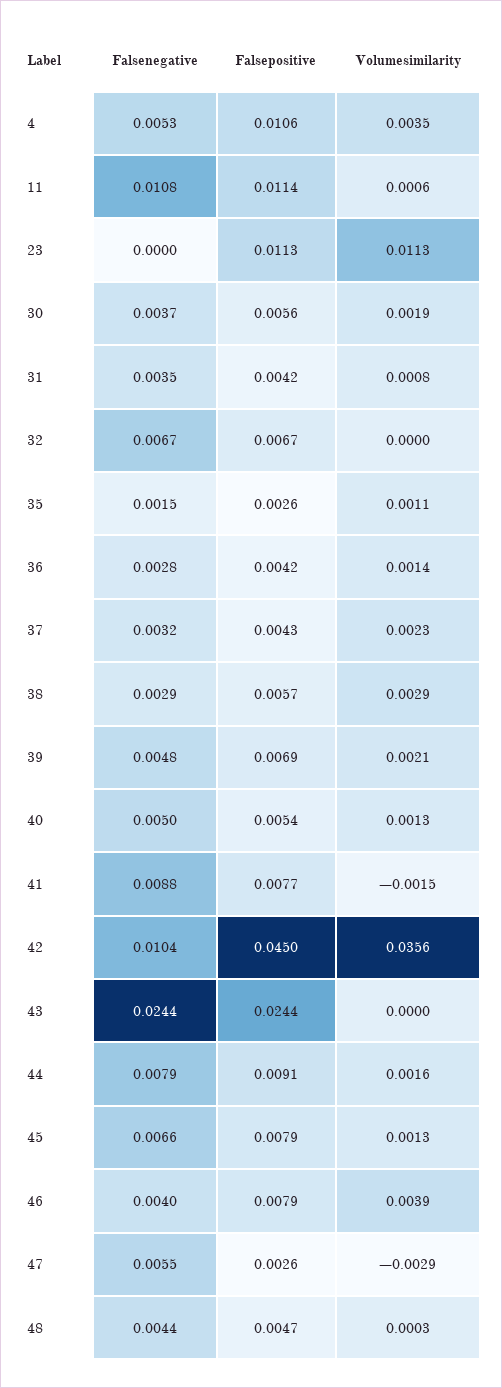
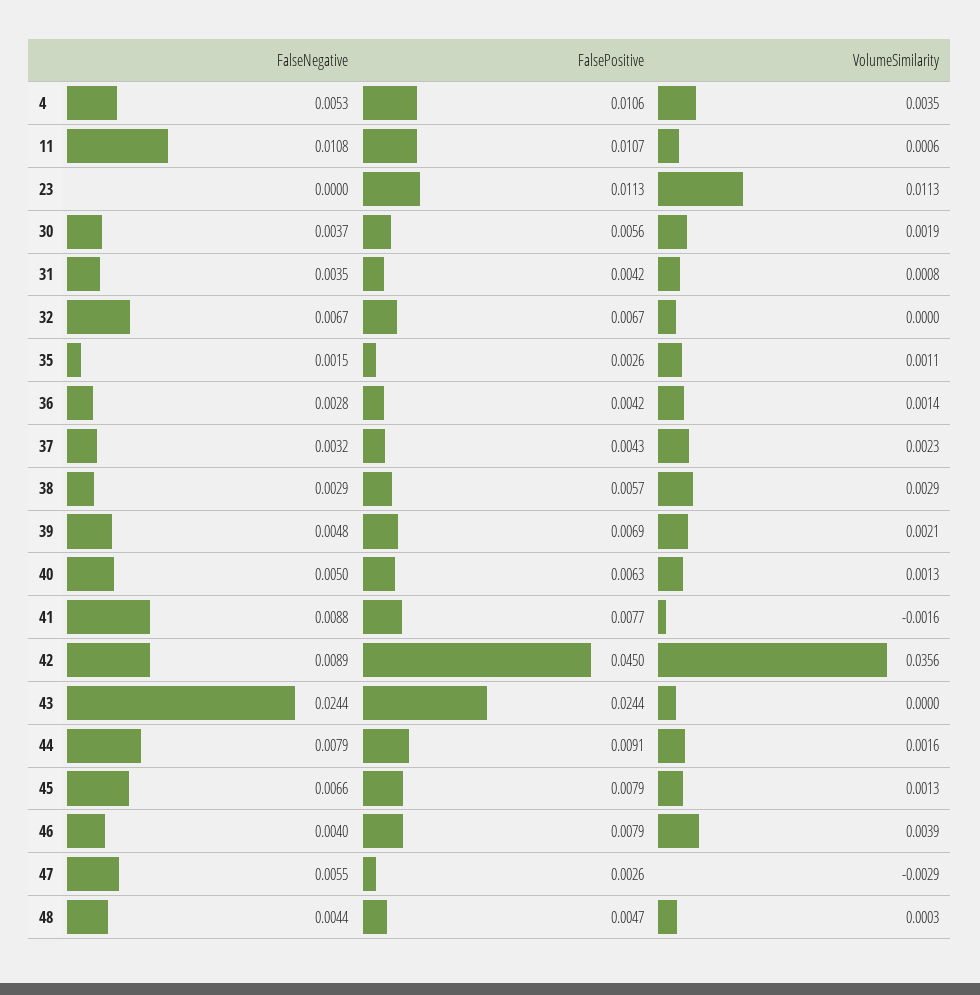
Falsepositive, 11: 0.0114 -> 0.0107
Falsepositive, 40: 0.0054 -> 0.0063
Volumesimilarity, 41: -0.0015 -> -0.0016
Falsenegative, 42: 0.0104 -> 0.0089

